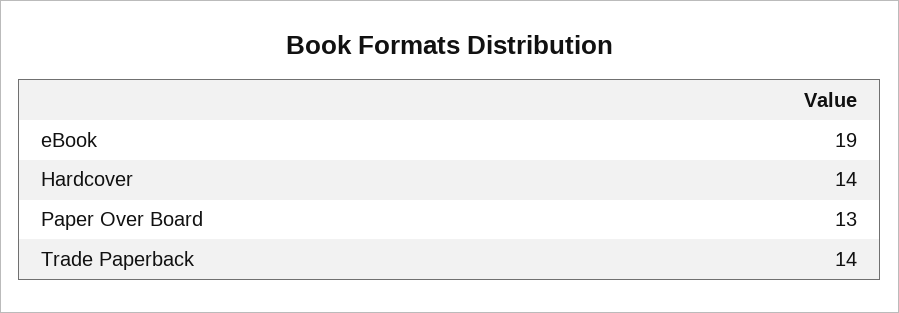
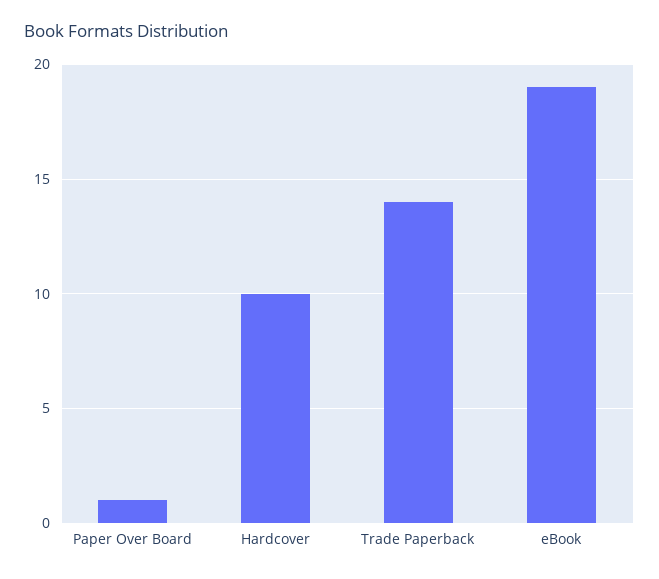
Hardcover: 14 -> 10
Paper Over Board: 13 -> 1

